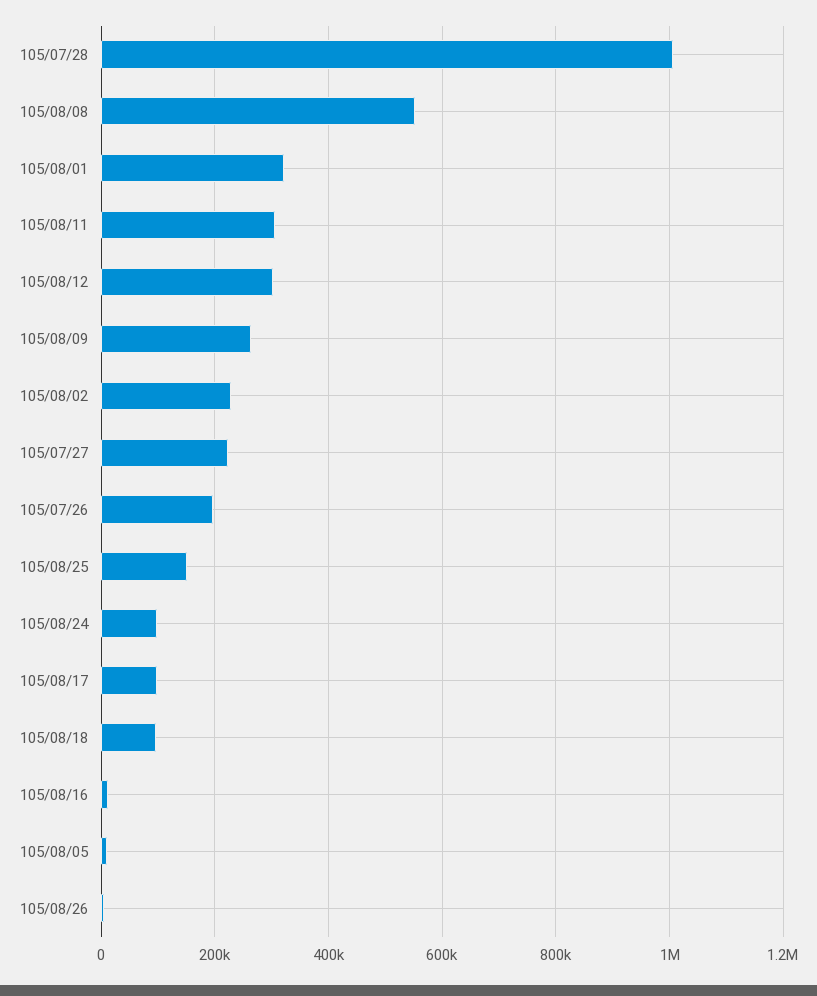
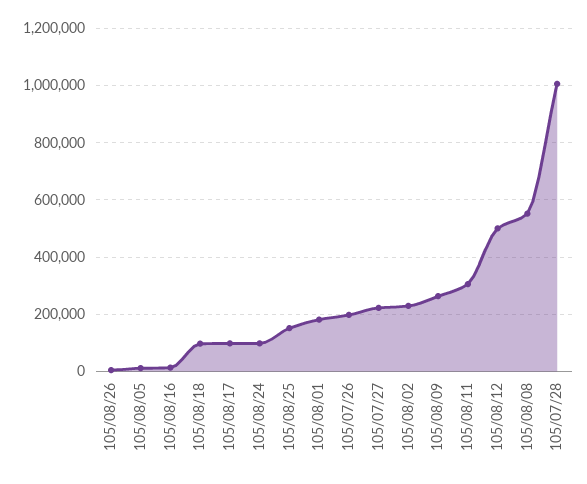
105/08/01: 320000 -> 175000
105/08/12: 300000 -> 500000

